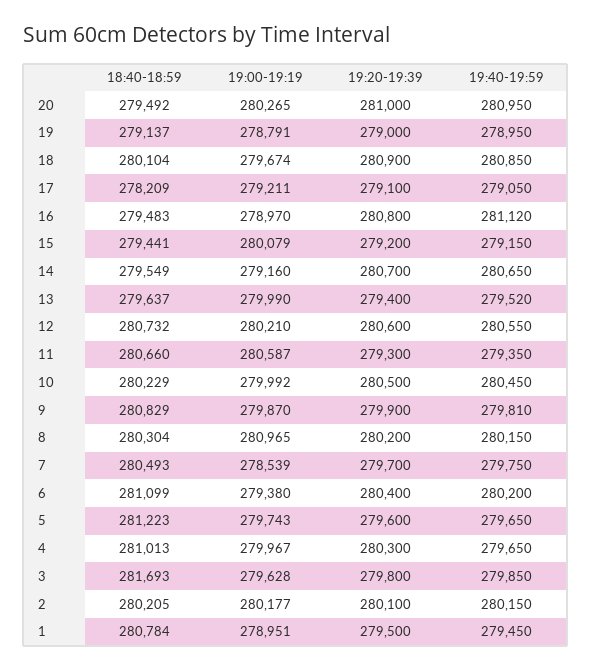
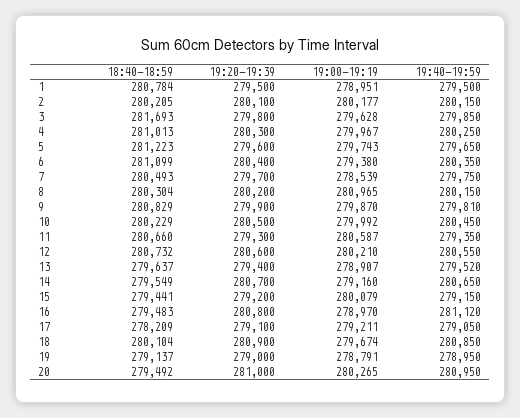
19:00-19:19, 13: 279990 -> 278907
19:40-19:59, 6: 280200 -> 280350
19:40-19:59, 4: 279650 -> 280250
19:40-19:59, 1: 279450 -> 279500

